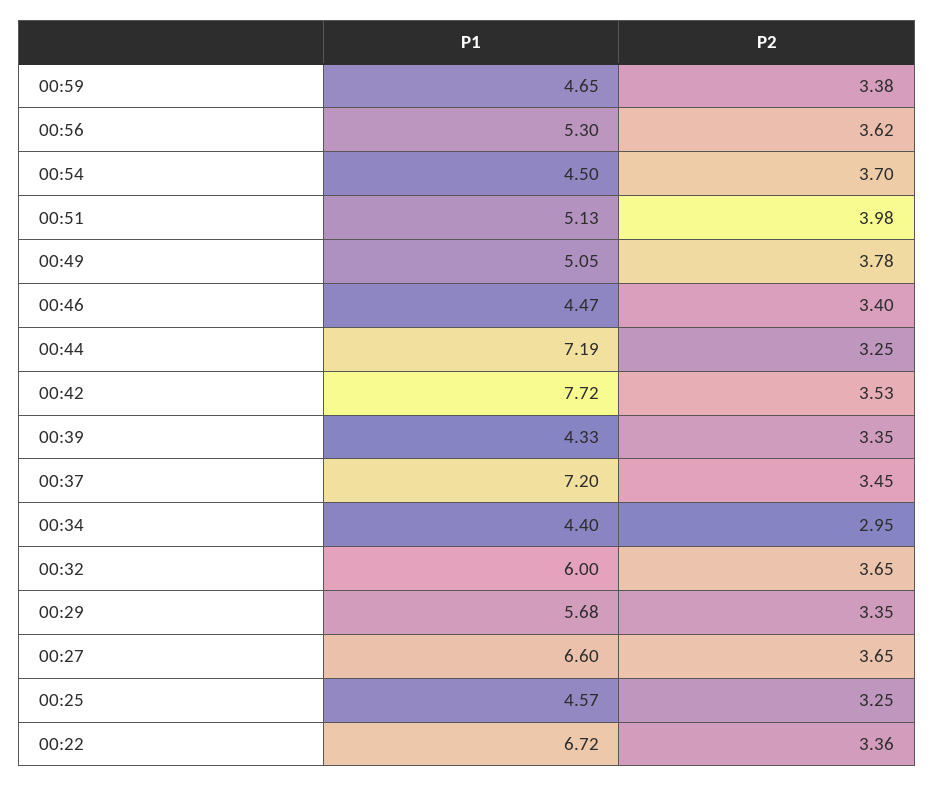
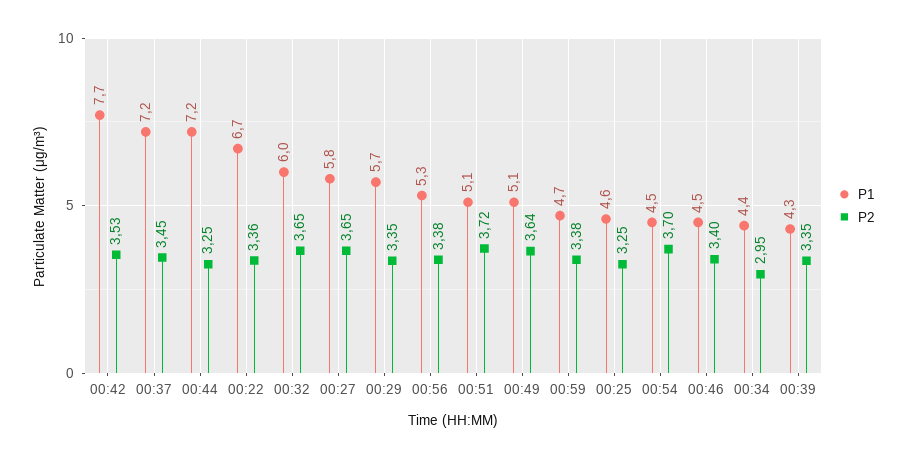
P2, 00:56: 3.62 -> 3.38
P2, 00:51: 3.98 -> 3.72
P2, 00:49: 3.78 -> 3.64
P1, 00:27: 6.6 -> 5.8

